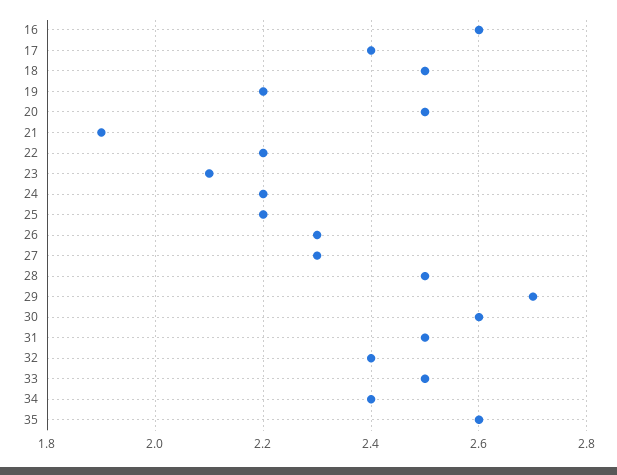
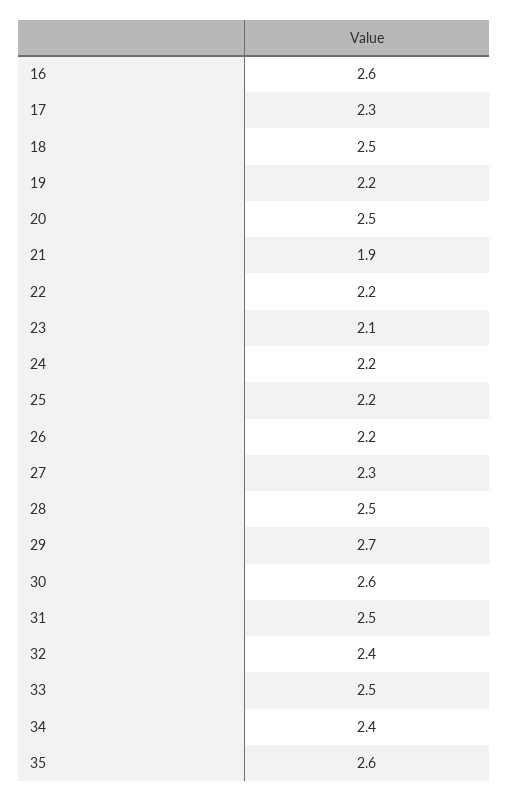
17: 2.4 -> 2.3
26: 2.3 -> 2.2

